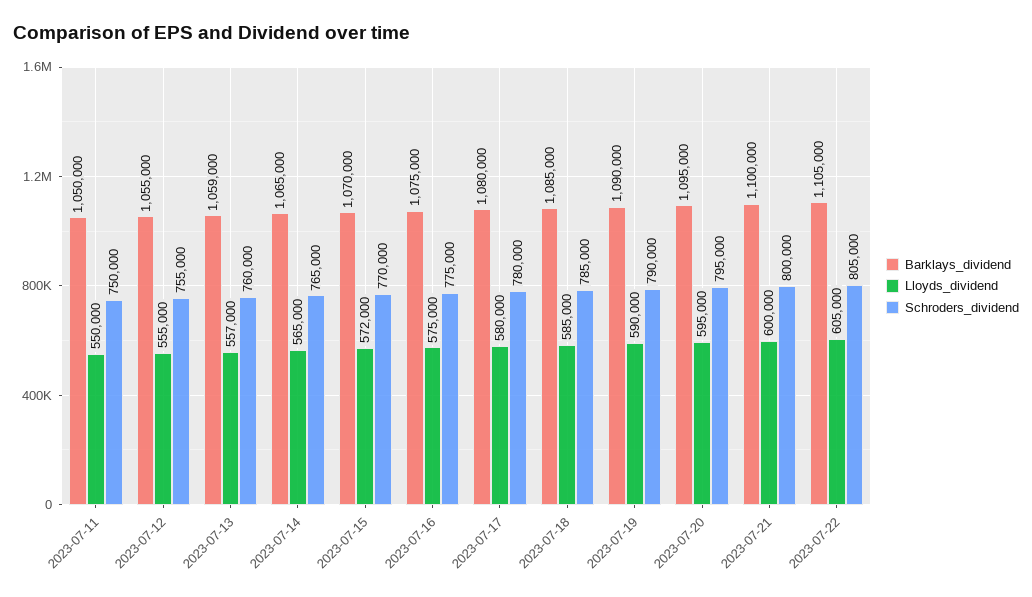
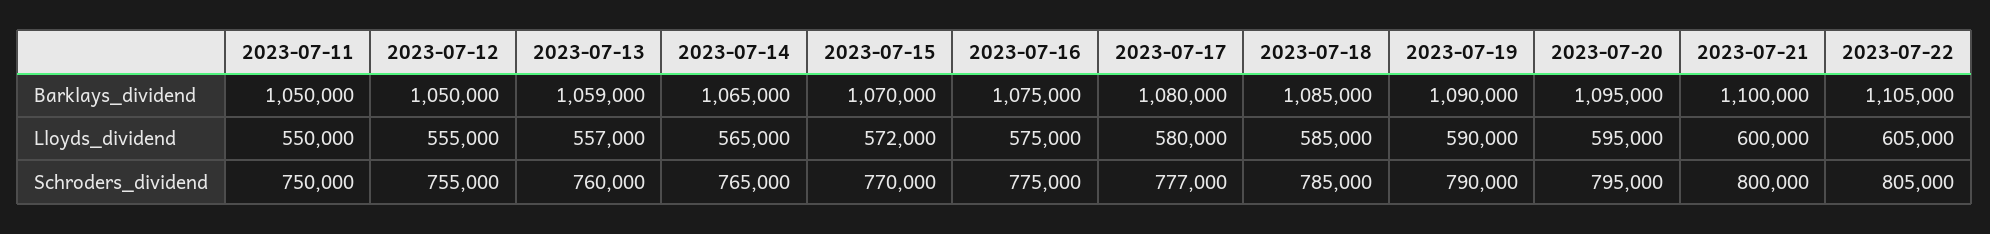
Barklays_dividend, 2023-07-12: 1055000 -> 1050000
Schroders_dividend, 2023-07-17: 780000 -> 777000

